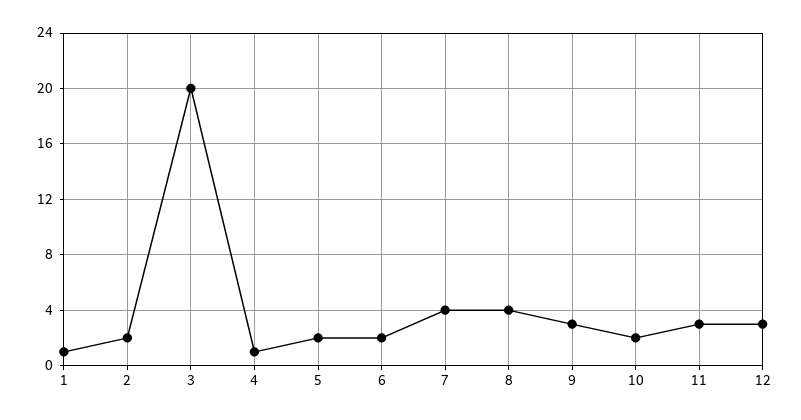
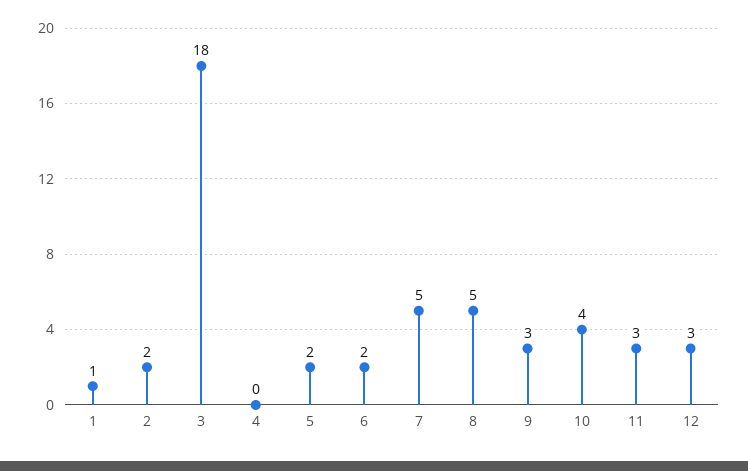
3: 20 -> 18
4: 1 -> 0
7: 4 -> 5
8: 4 -> 5
10: 2 -> 4

